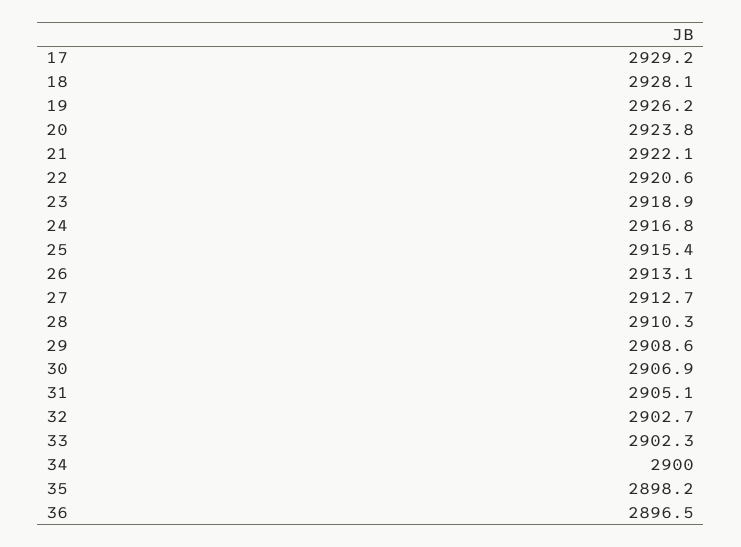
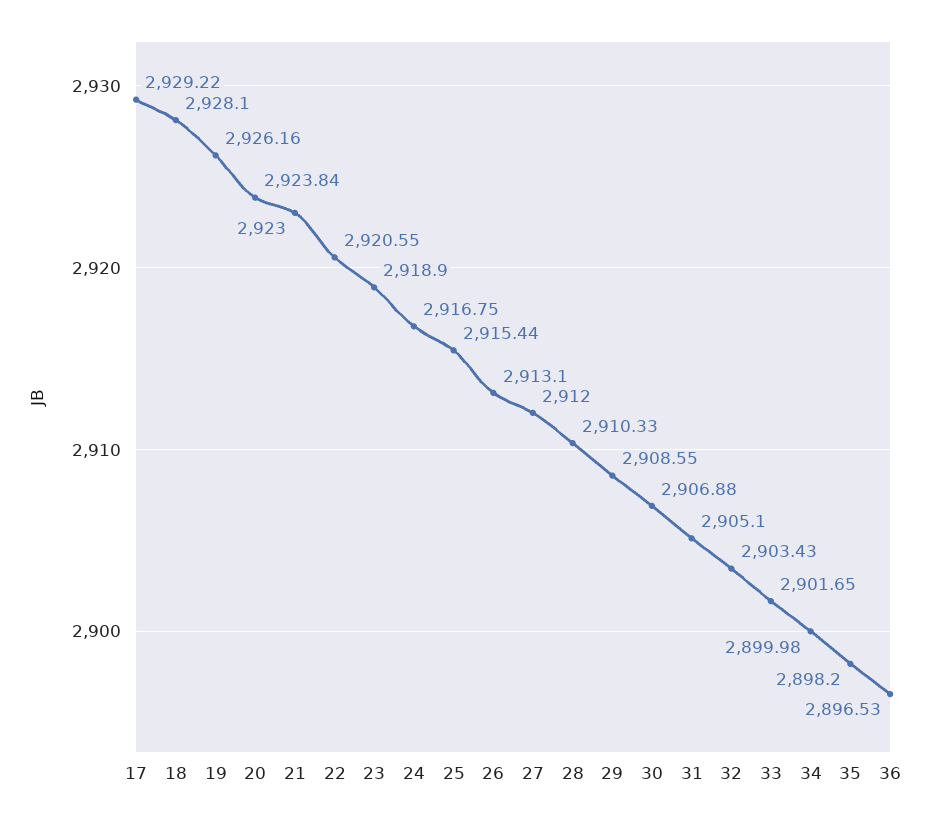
21: 2922.1 -> 2923
27: 2912.7 -> 2912
32: 2902.7 -> 2903.43
33: 2902.3 -> 2901.65

